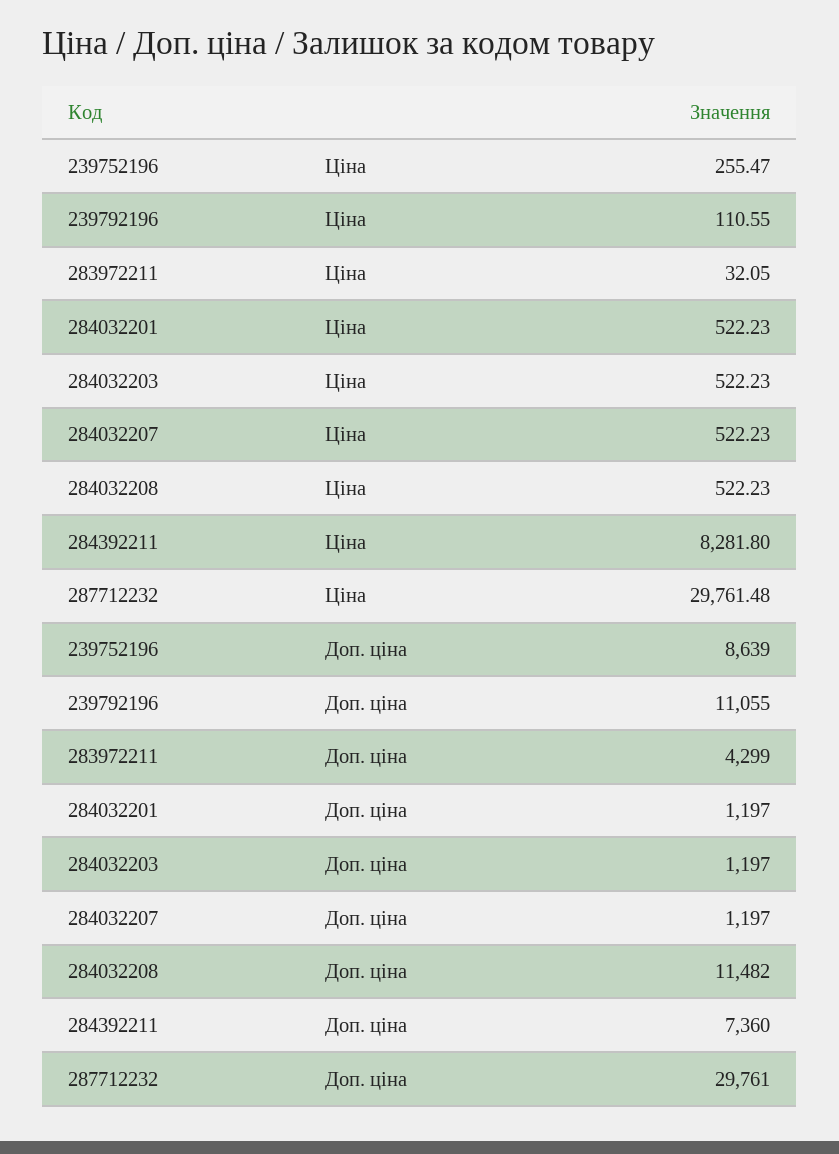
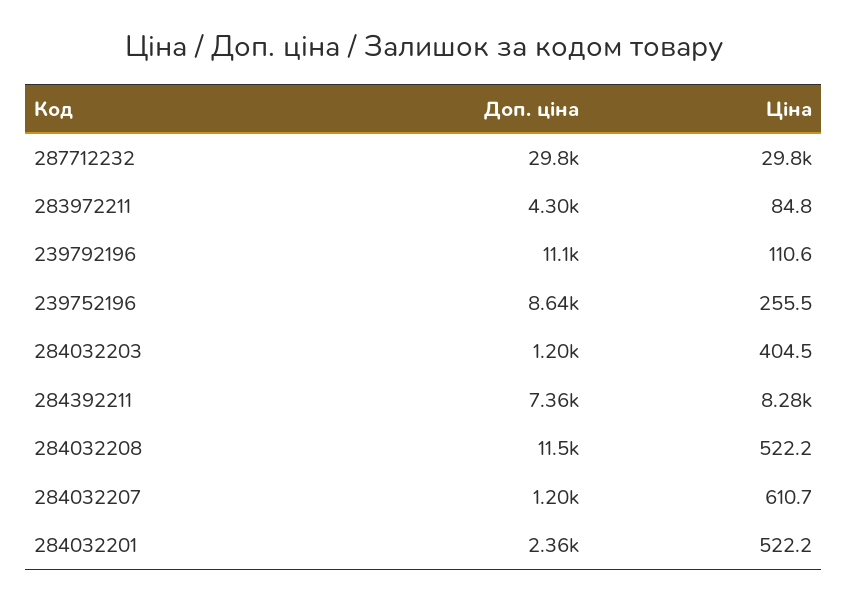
283972211, Ціна: 32.05 -> 84.8
284032203, Ціна: 522.23 -> 404.5
284032207, Ціна: 522.23 -> 610.7
284032201, Доп. ціна: 1197 -> 2360

